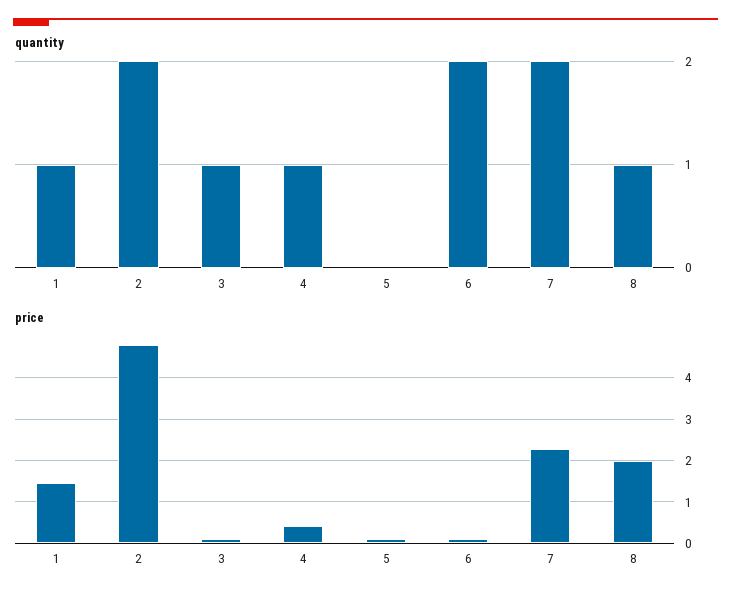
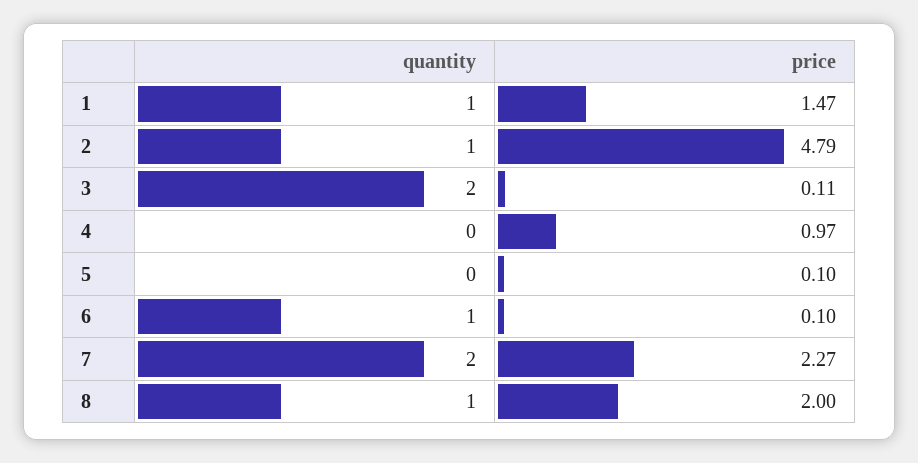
quantity, 2: 2 -> 1
quantity, 3: 1 -> 2
quantity, 4: 1 -> 0
quantity, 6: 2 -> 1
price, 4: 0.4 -> 0.97

